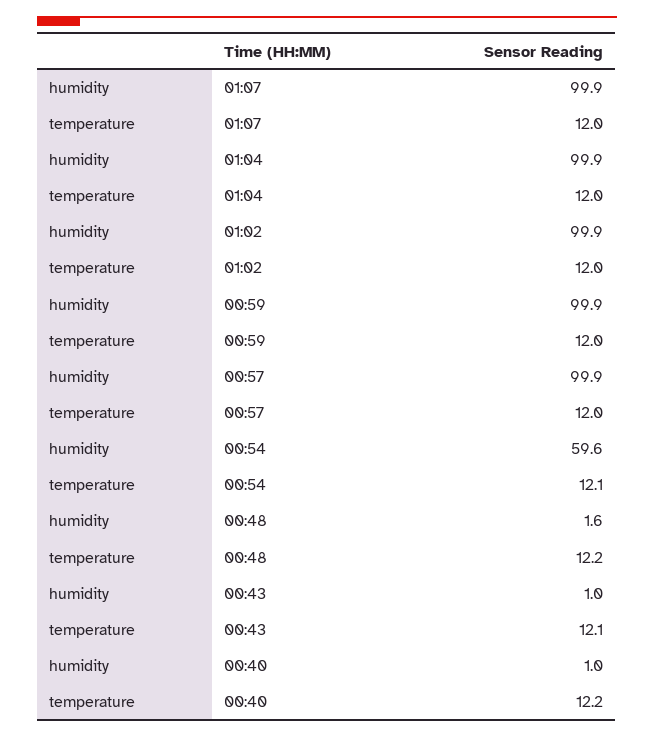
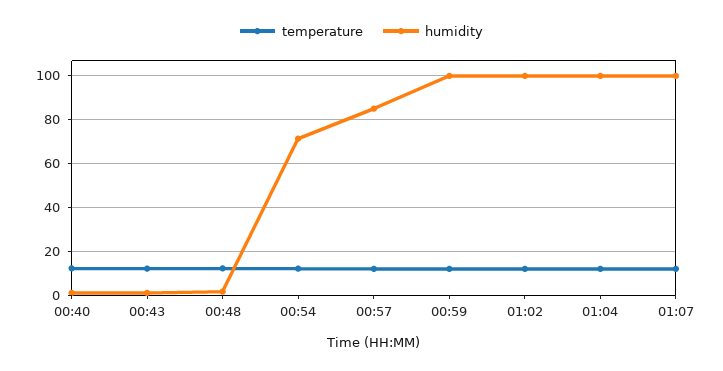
humidity, 00:57: 99.9 -> 85
humidity, 00:54: 59.6 -> 70

